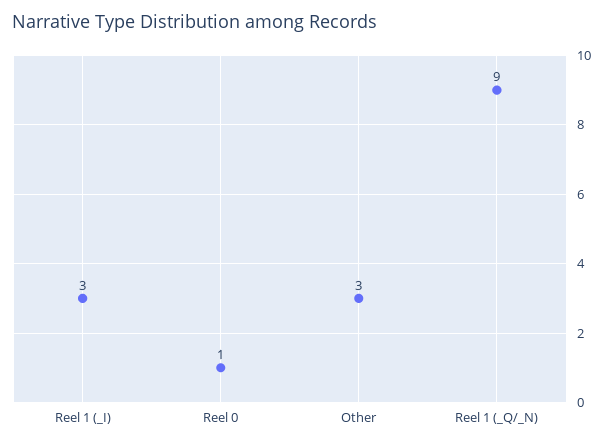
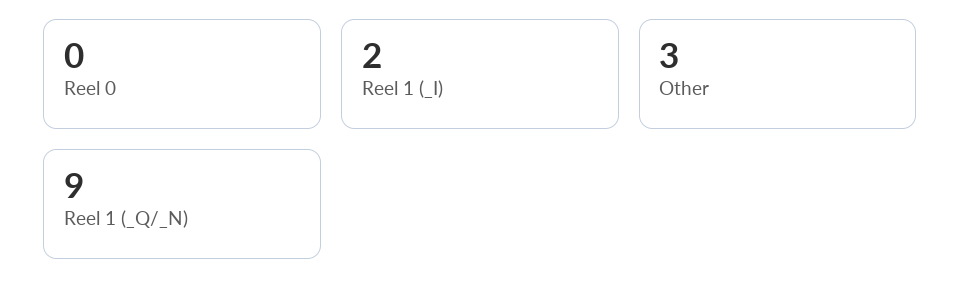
Reel 1 (_I): 3 -> 2
Reel 0: 1 -> 0

